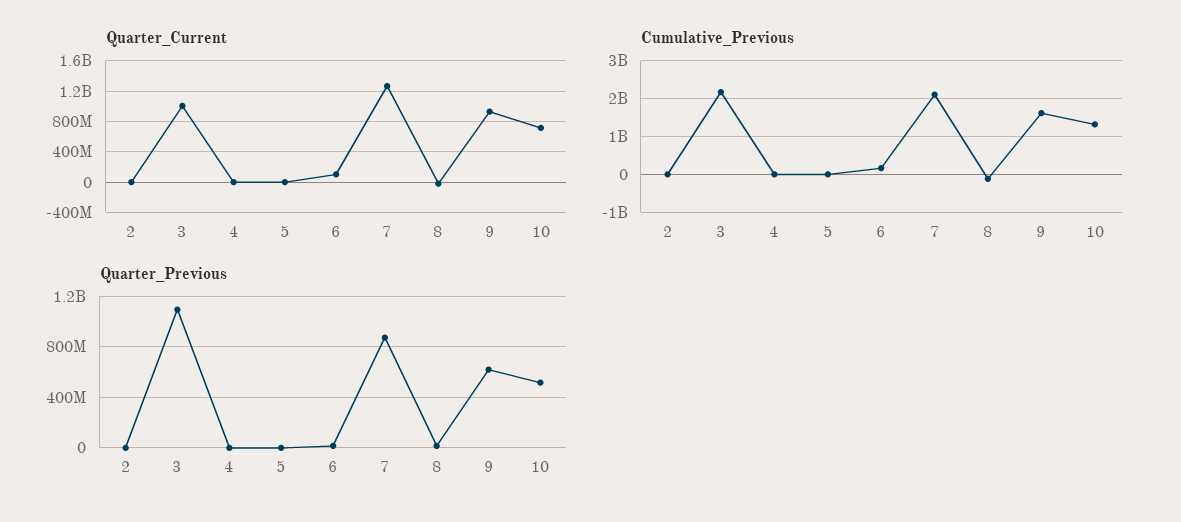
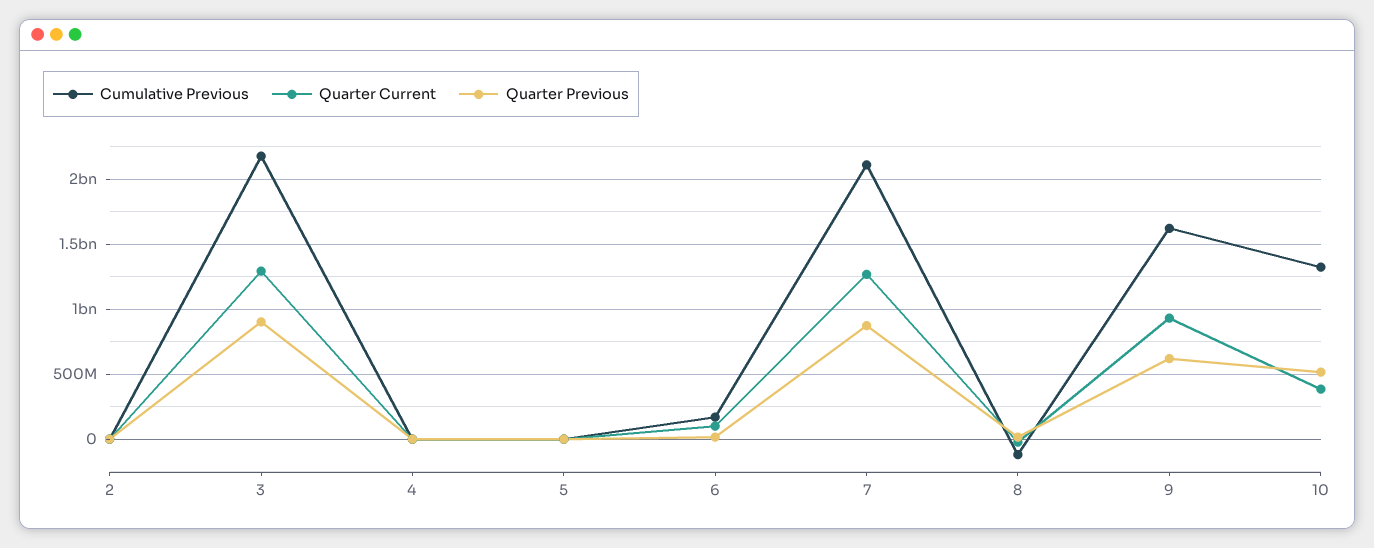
Quarter_Current, 3: 1000000000 -> 1300000000
Quarter_Current, 10: 700000000 -> 400000000
Quarter_Previous, 3: 1100000000 -> 900000000

